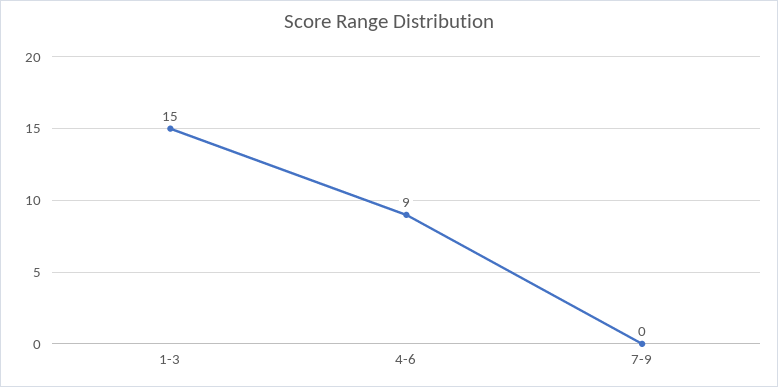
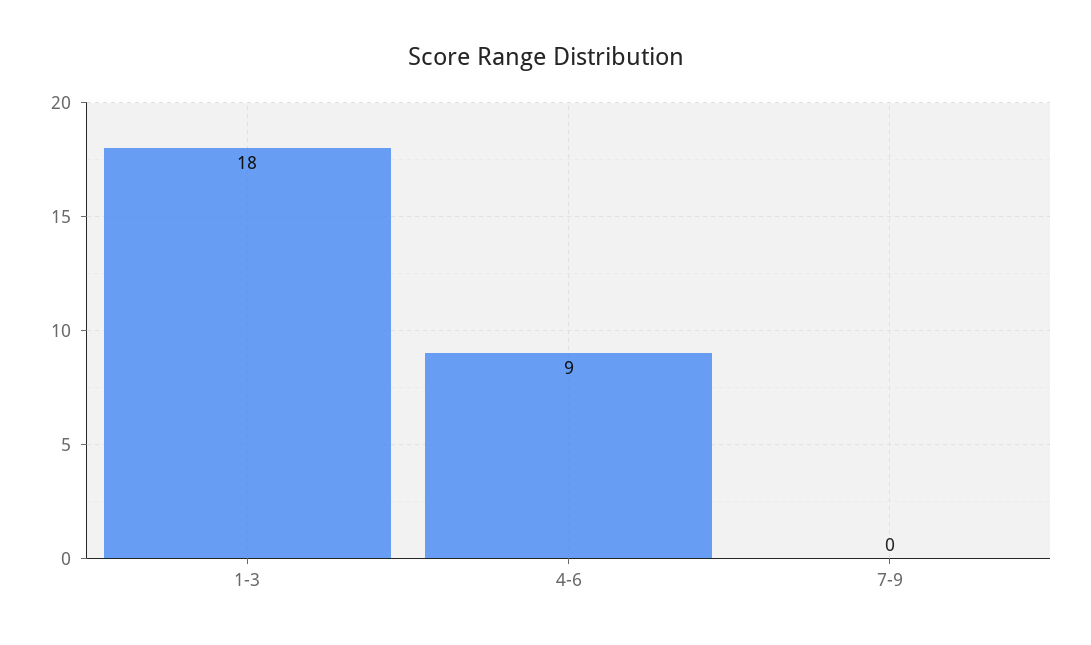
1-3: 15 -> 18

